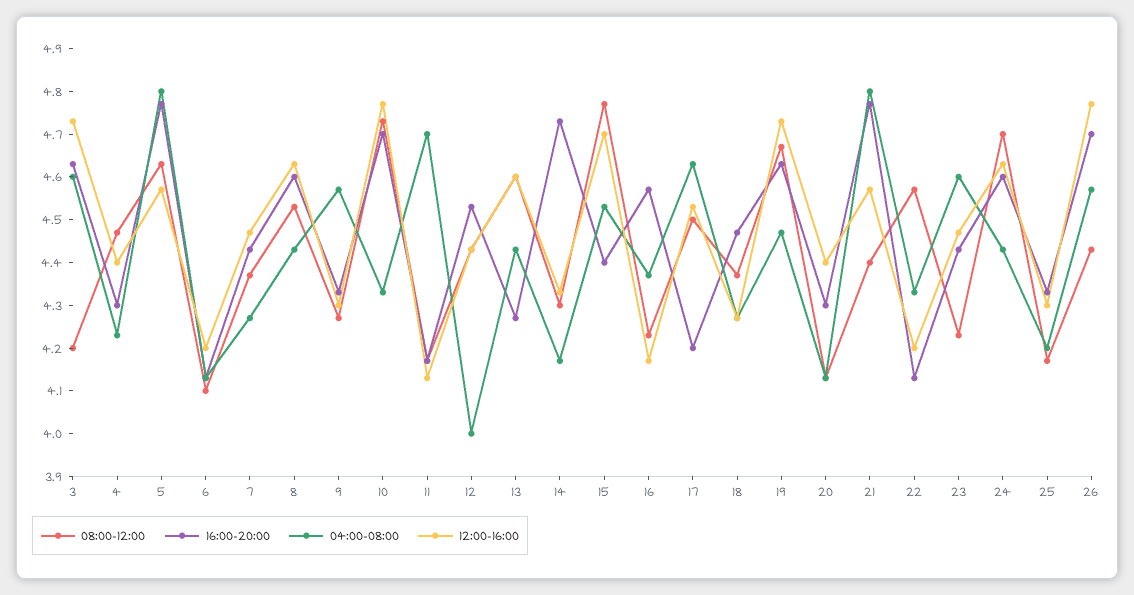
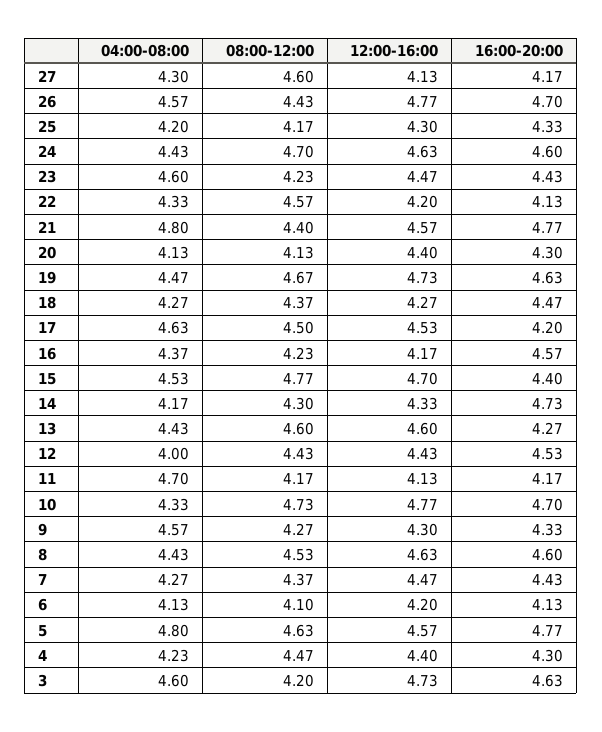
04:00-08:00, 27: none -> 4.3
08:00-12:00, 27: none -> 4.6
12:00-16:00, 27: none -> 4.13
16:00-20:00, 27: none -> 4.17

